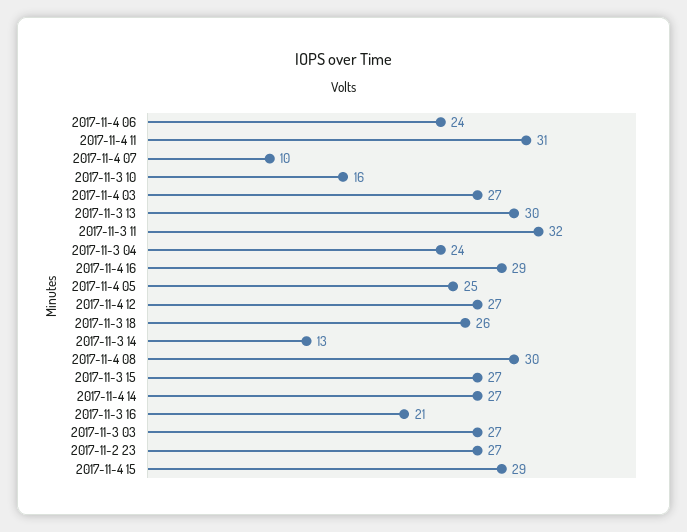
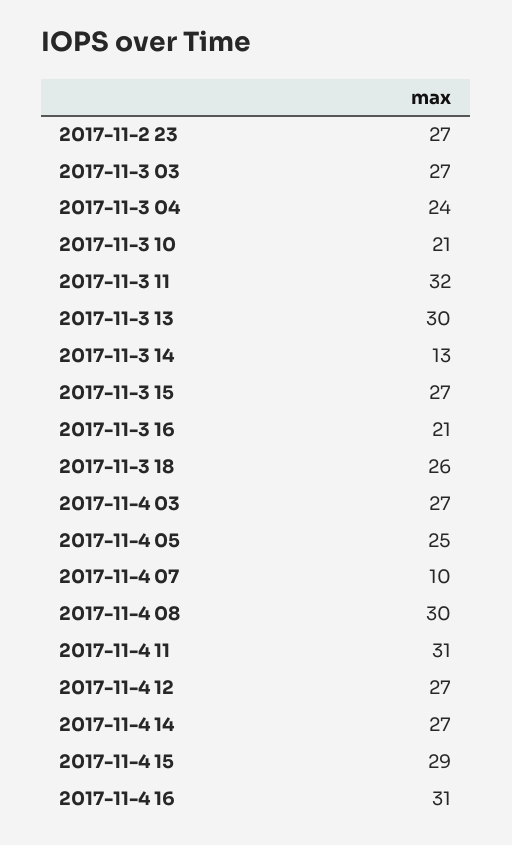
2017-11-4 06: 24 -> none
2017-11-3 10: 16 -> 21
2017-11-4 16: 29 -> 31

